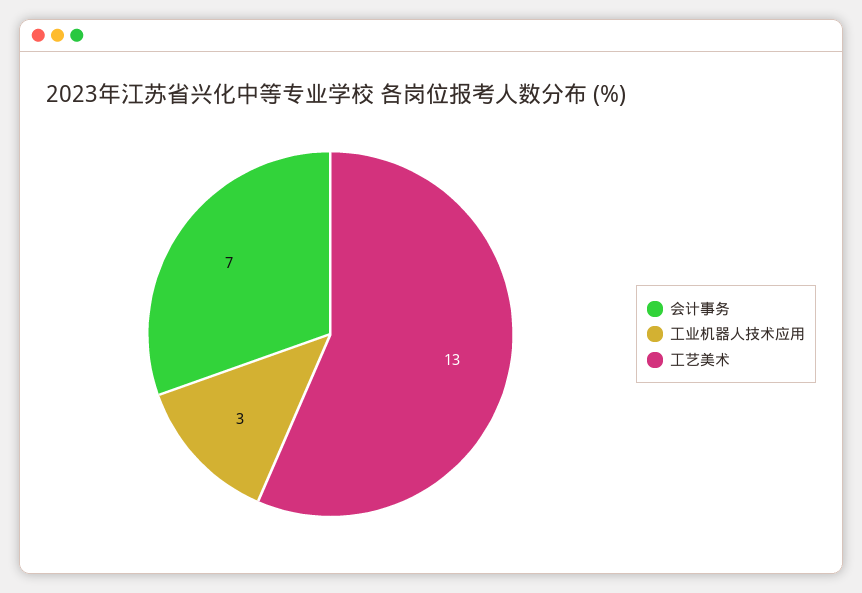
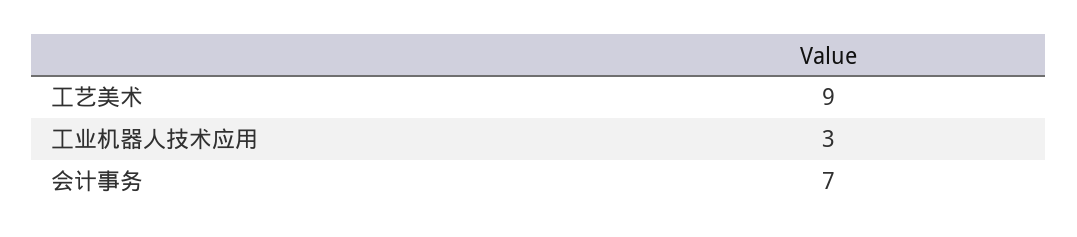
工艺美术: 13 -> 9

